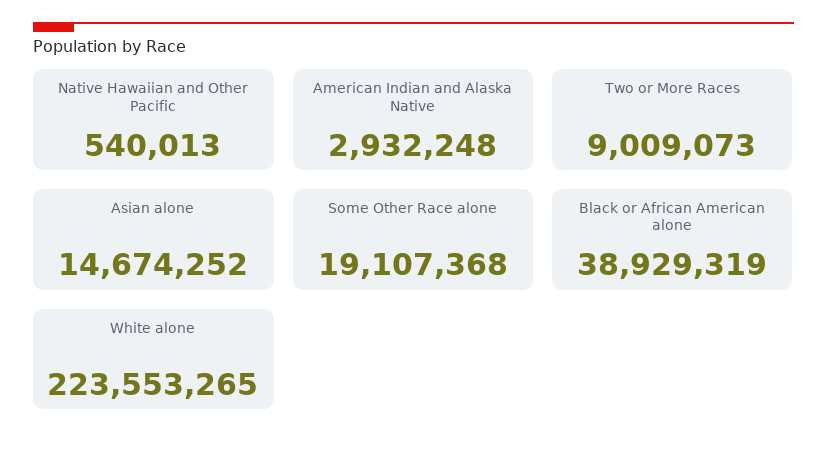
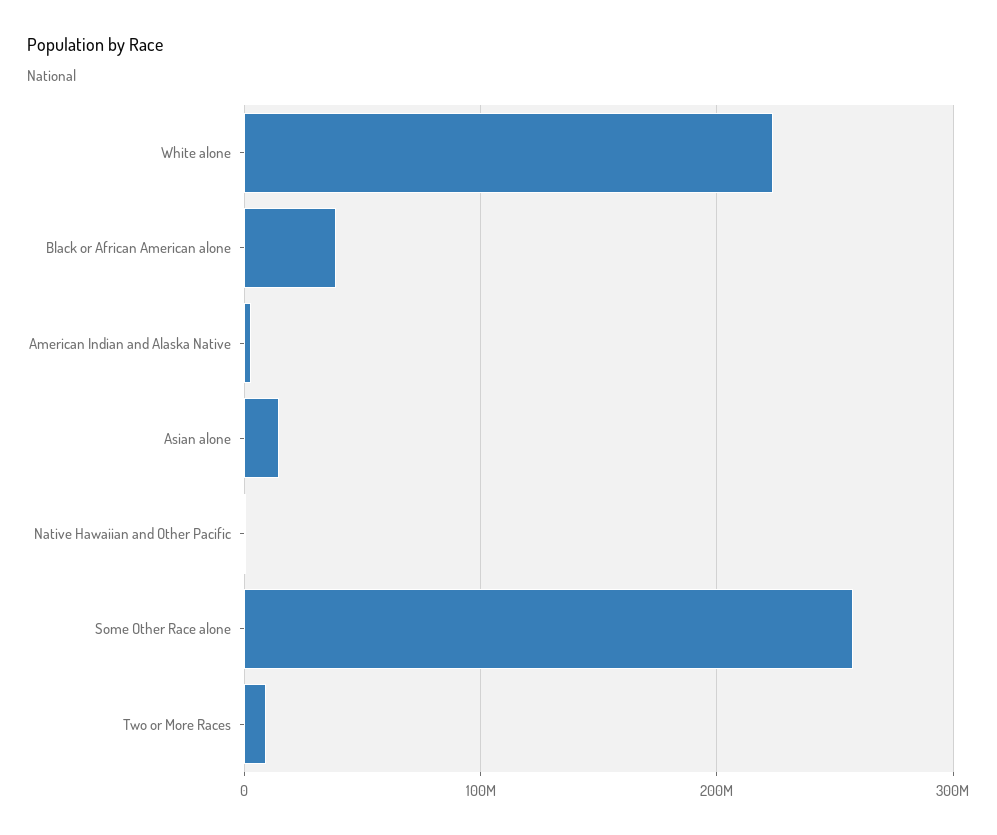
Some Other Race alone: 19107368 -> 260000000

